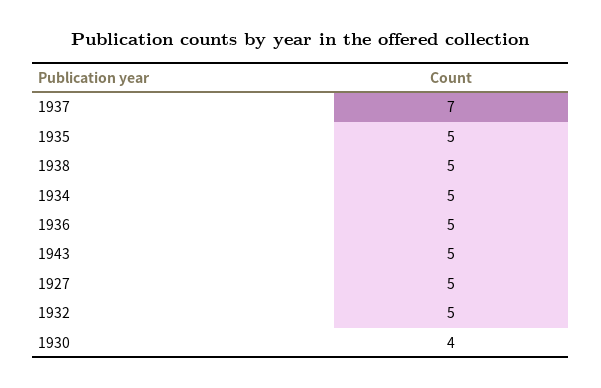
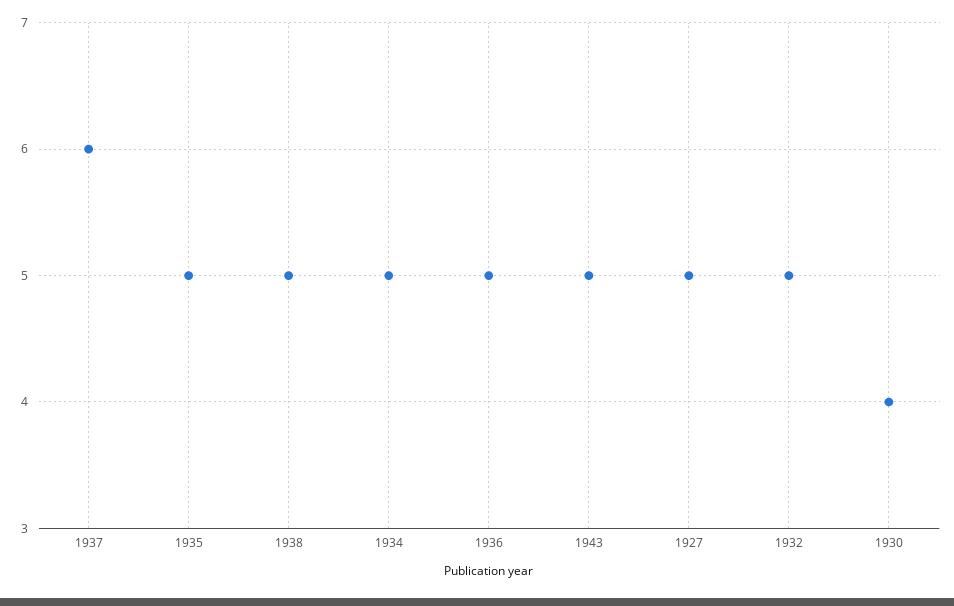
1937: 7 -> 6

